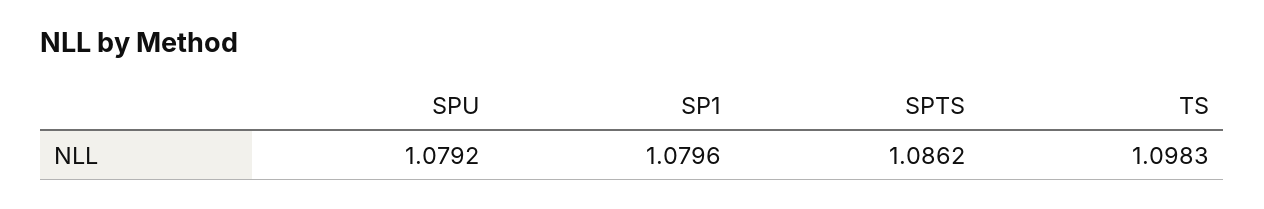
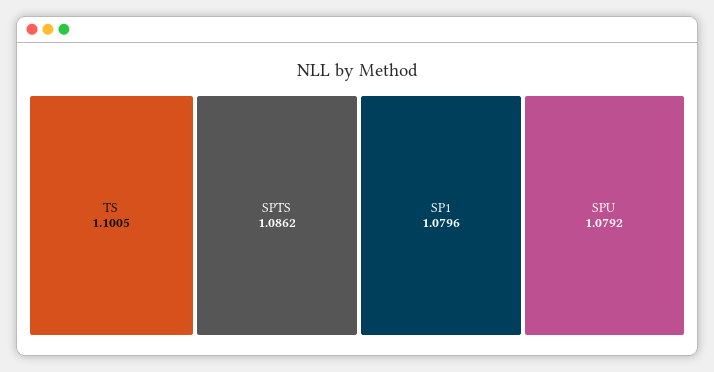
TS: 1.0983 -> 1.1005

